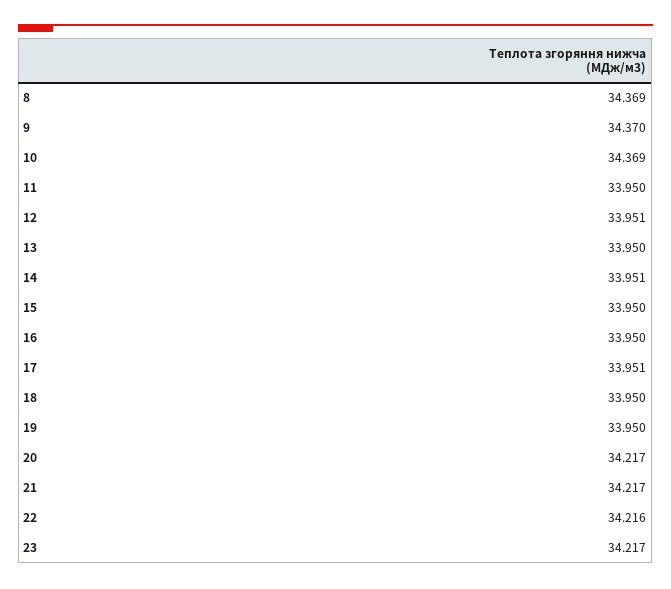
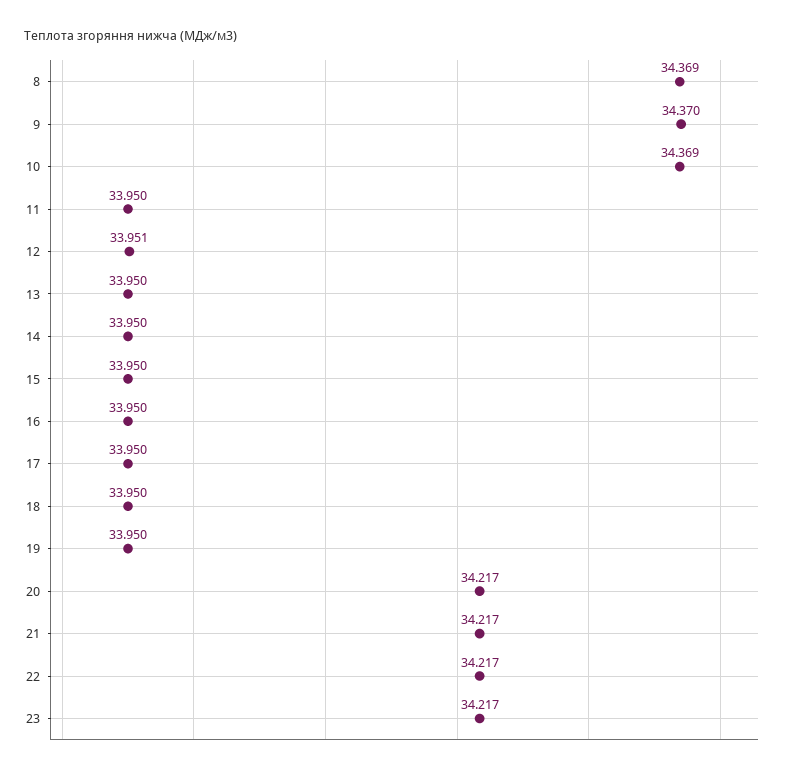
14: 33.951 -> 33.95
17: 33.951 -> 33.95
22: 34.216 -> 34.217

